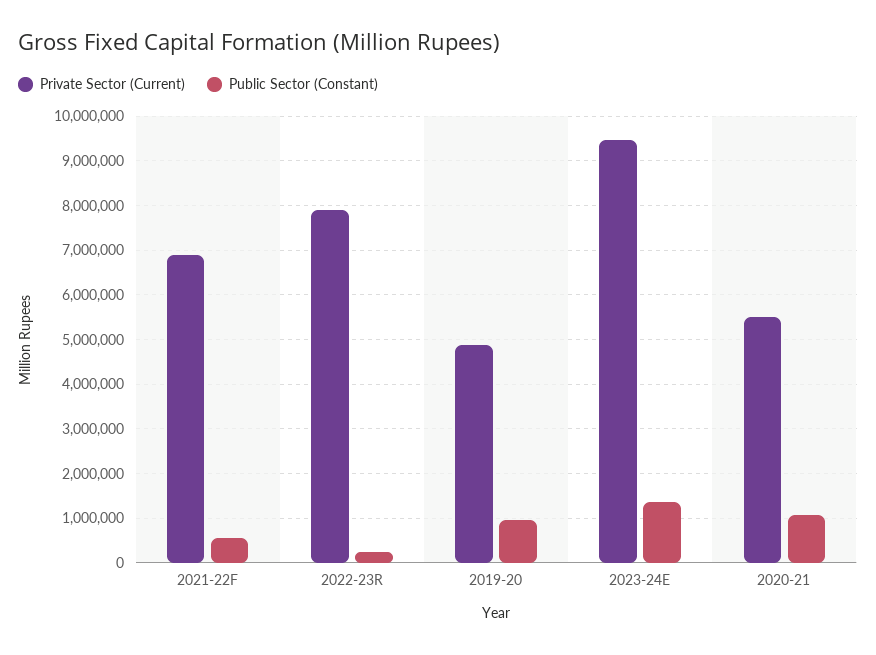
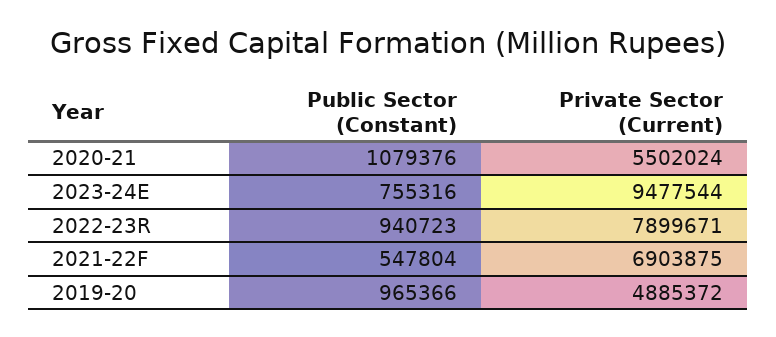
Public Sector (Constant), 2022-23R: 200000 -> 940723
Public Sector (Constant), 2023-24E: 1400000 -> 755316

